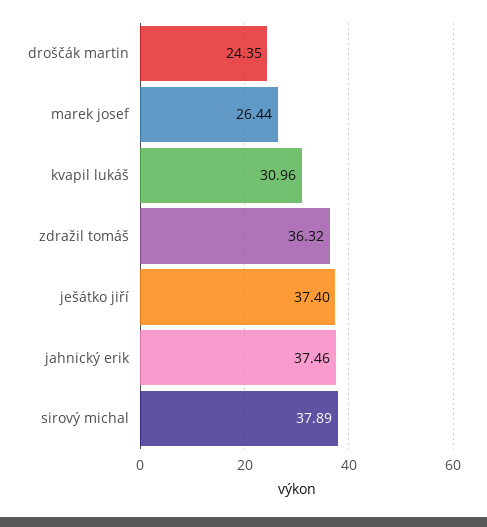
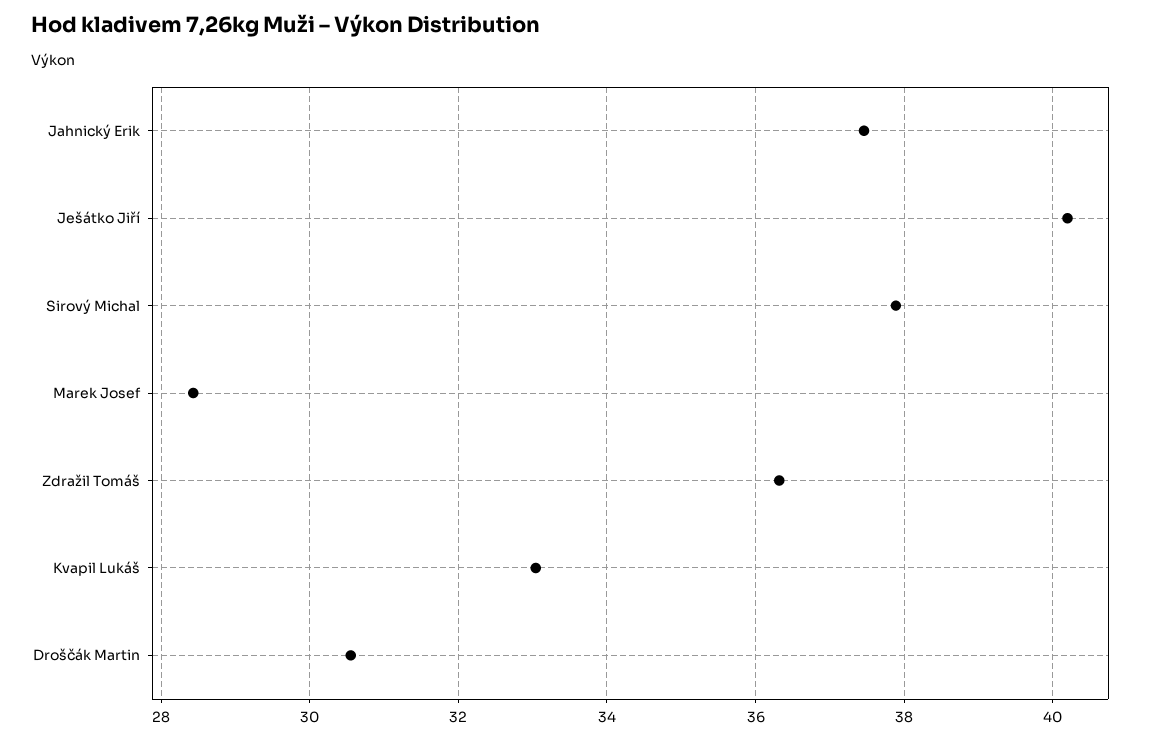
droščák martin: 24.35 -> 30.6
marek josef: 26.44 -> 28.4
kvapil lukáš: 30.96 -> 33
ješátko jiří: 37.4 -> 40.2

